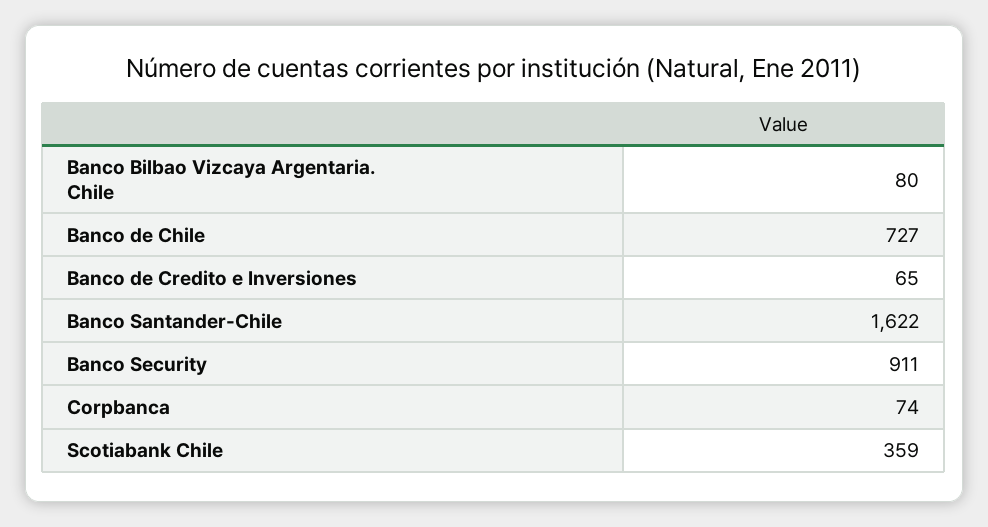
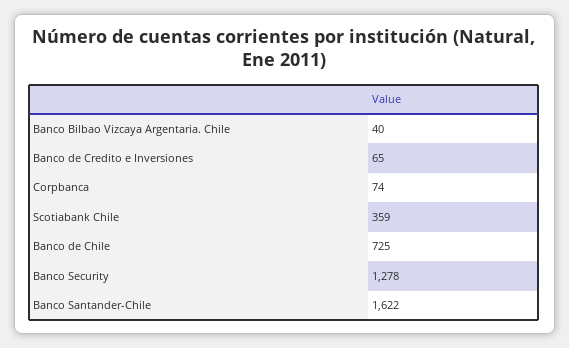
Banco Bilbao Vizcaya Argentaria. Chile: 80 -> 40
Banco de Chile: 727 -> 725
Banco Security: 911 -> 1278

